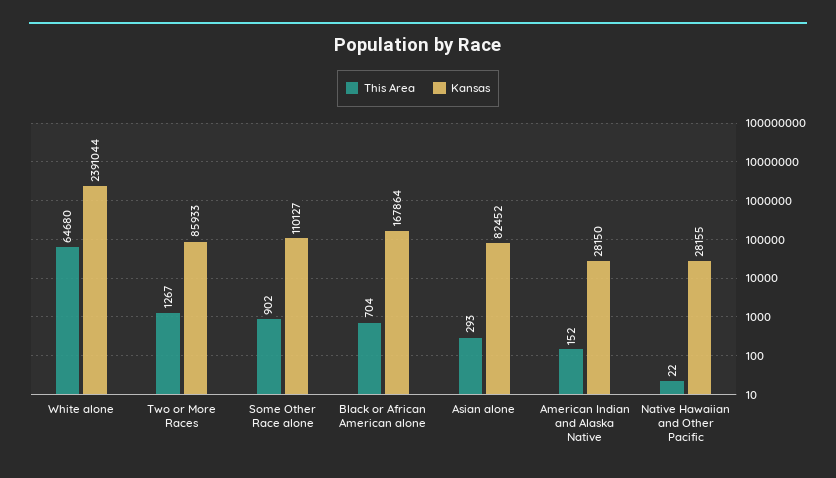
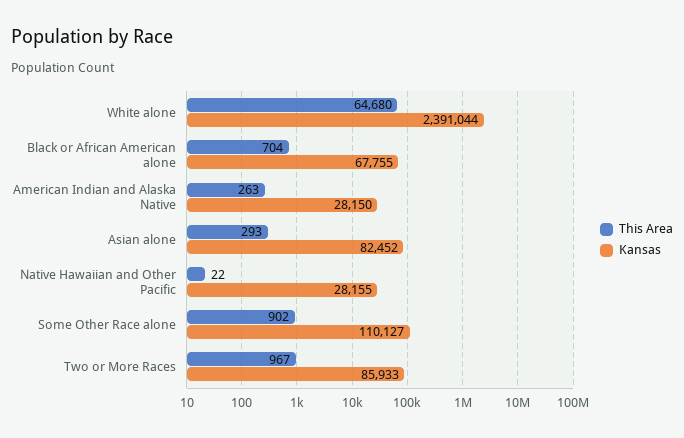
This Area, Two or More Races: 1267 -> 967
Kansas, Black or African American alone: 167864 -> 67755
This Area, American Indian and Alaska Native: 152 -> 263

